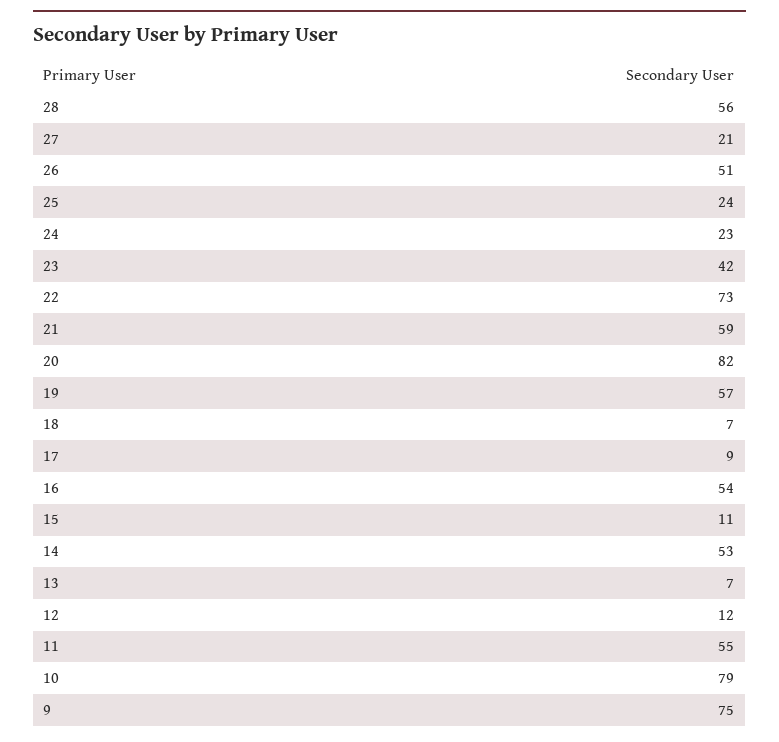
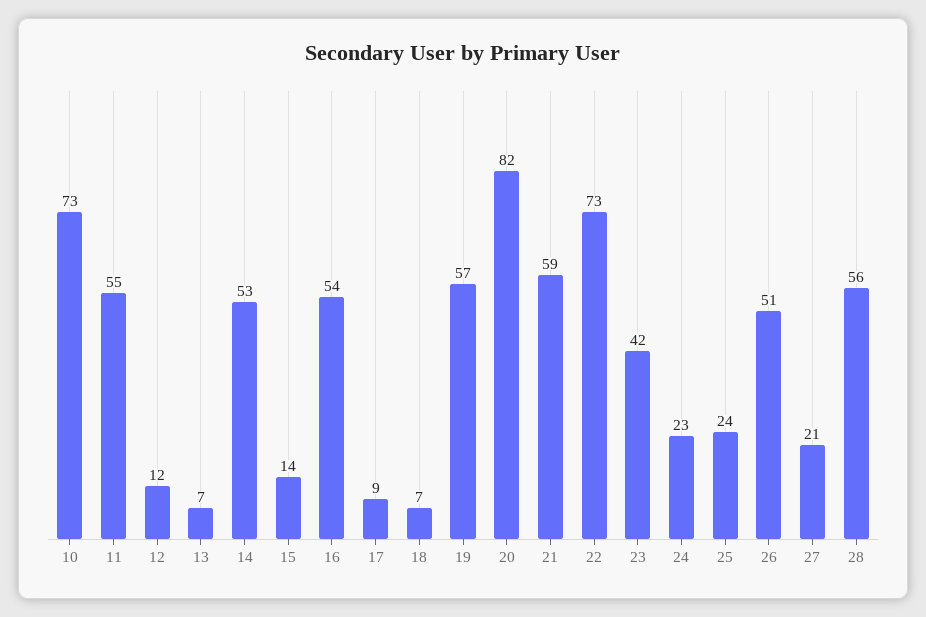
15: 11 -> 14
10: 79 -> 73
9: 75 -> none

